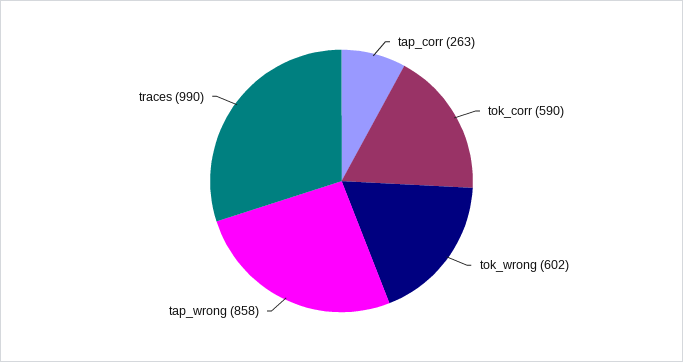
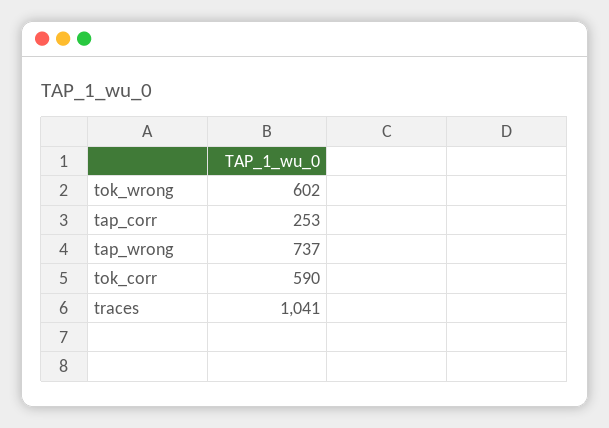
tap_corr: 263 -> 253
tap_wrong: 858 -> 737
traces: 990 -> 1041

